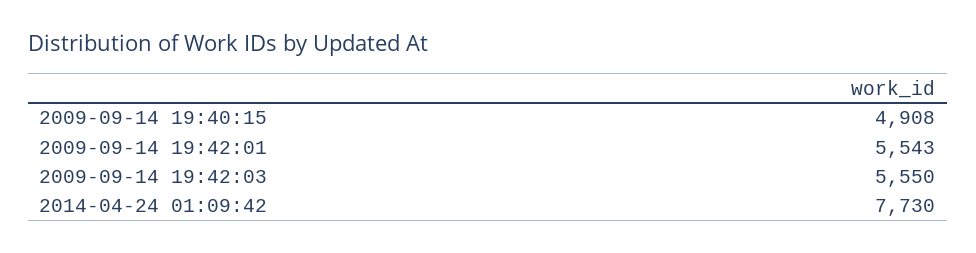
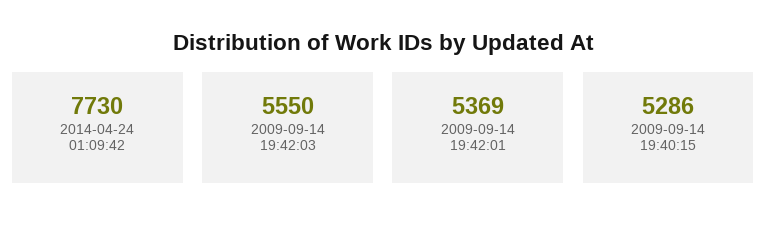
2009-09-14 19:40:15: 4908 -> 5286
2009-09-14 19:42:01: 5543 -> 5369

